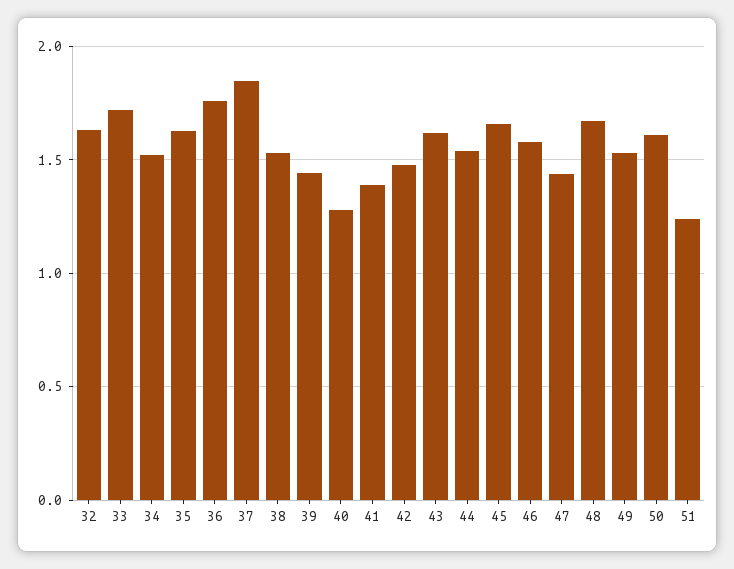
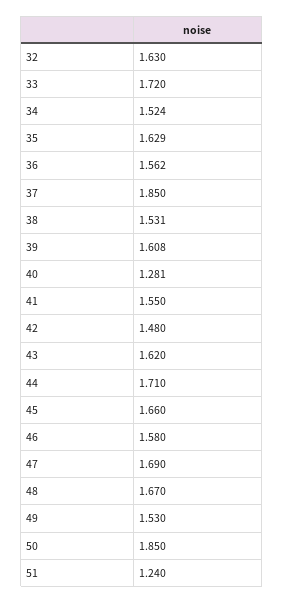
36: 1.75 -> 1.562
39: 1.45 -> 1.608
41: 1.4 -> 1.55
44: 1.55 -> 1.71
47: 1.45 -> 1.69
50: 1.6 -> 1.85

